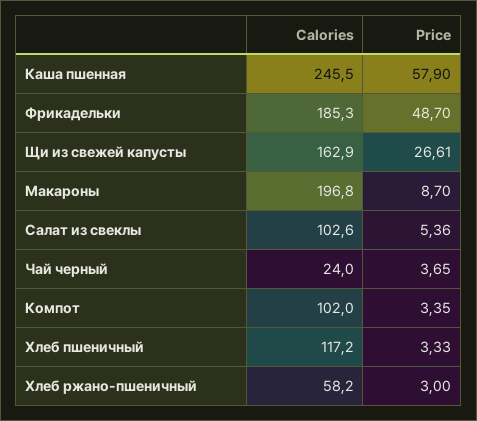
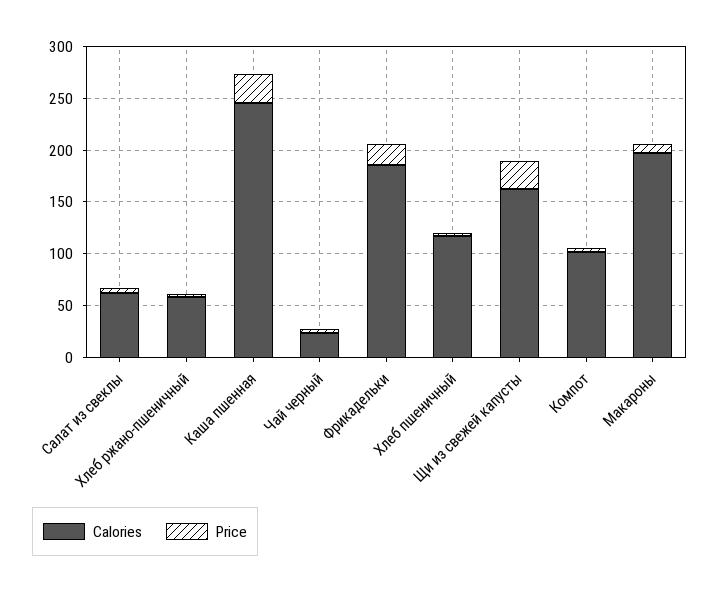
Price, Каша пшенная: 57.9 -> 30
Price, Фрикадельки: 48.7 -> 20
Calories, Салат из свеклы: 102.6 -> 60

